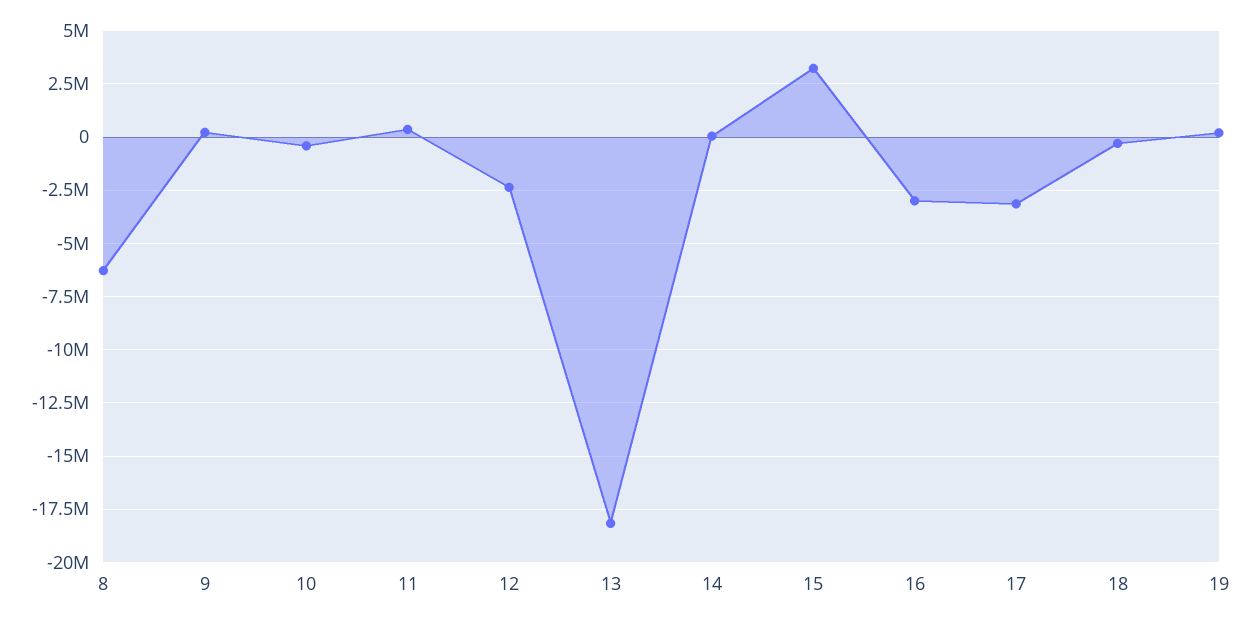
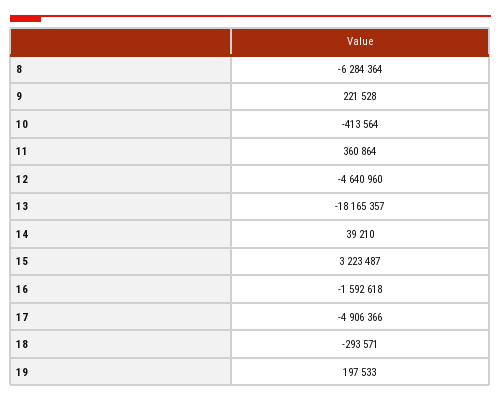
12: -2500000 -> -4640960
16: -3000000 -> -1592618
17: -3000000 -> -4906366

